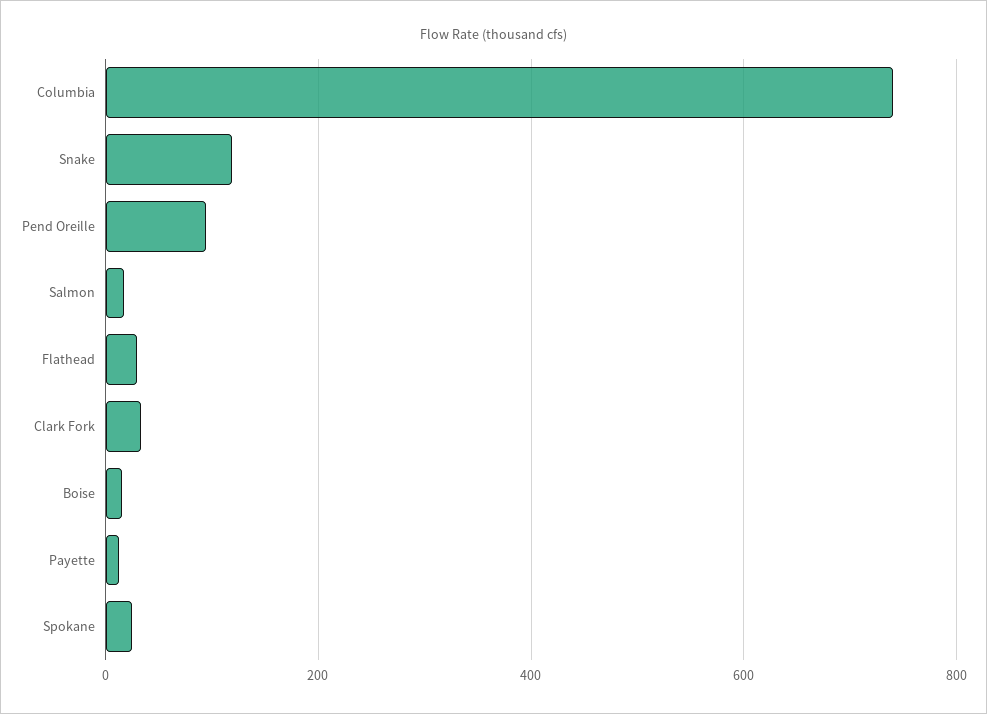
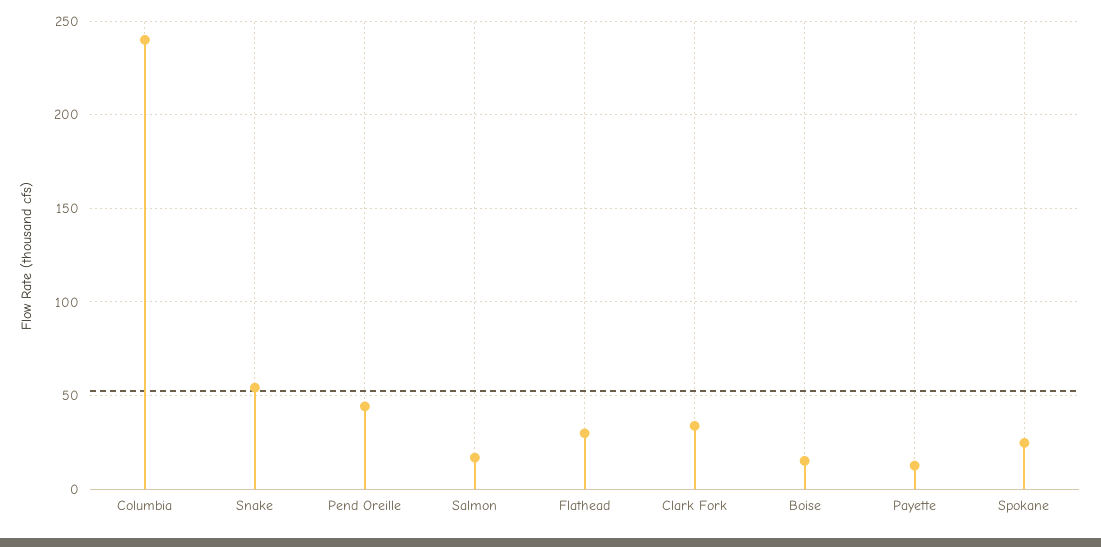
Columbia: 740 -> 240
Snake: 120 -> 55
Pend Oreille: 100 -> 45

